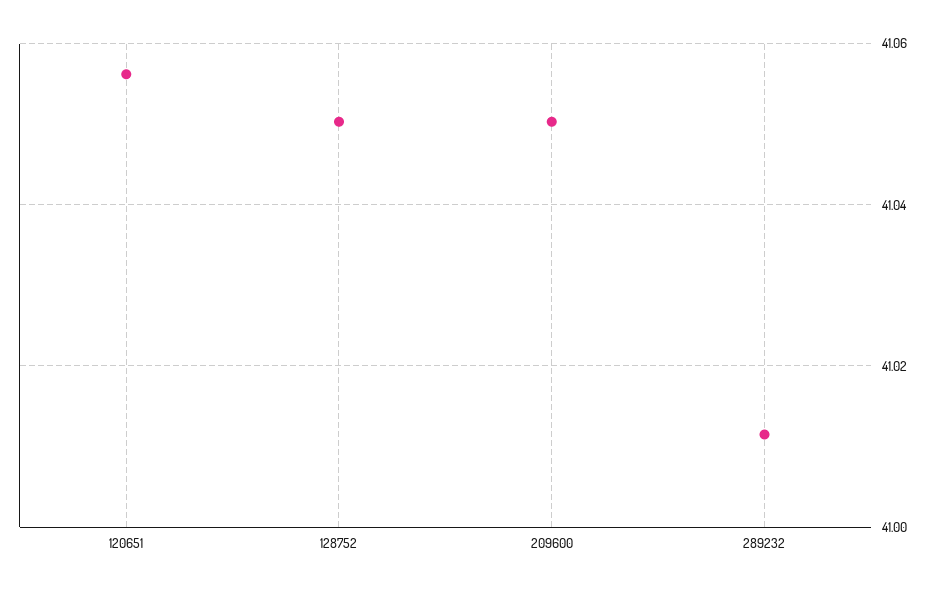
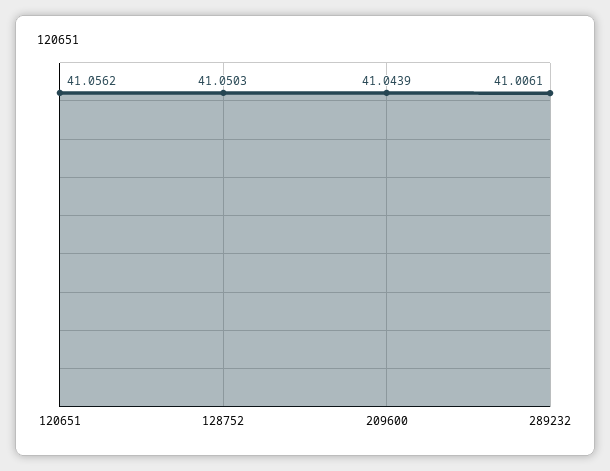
209600: 41.05 -> 41.0439
289232: 41.012 -> 41.0061

